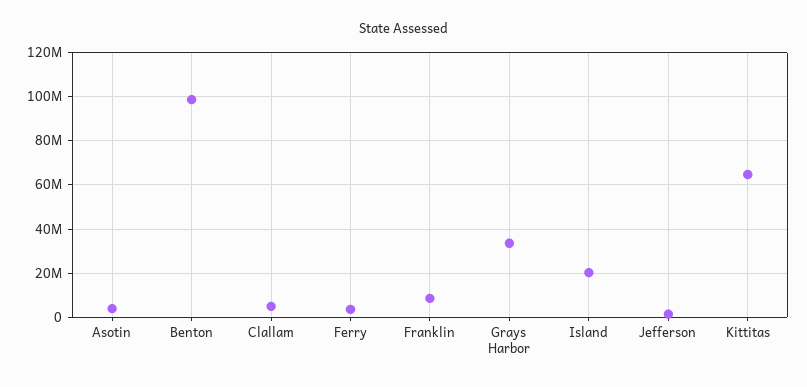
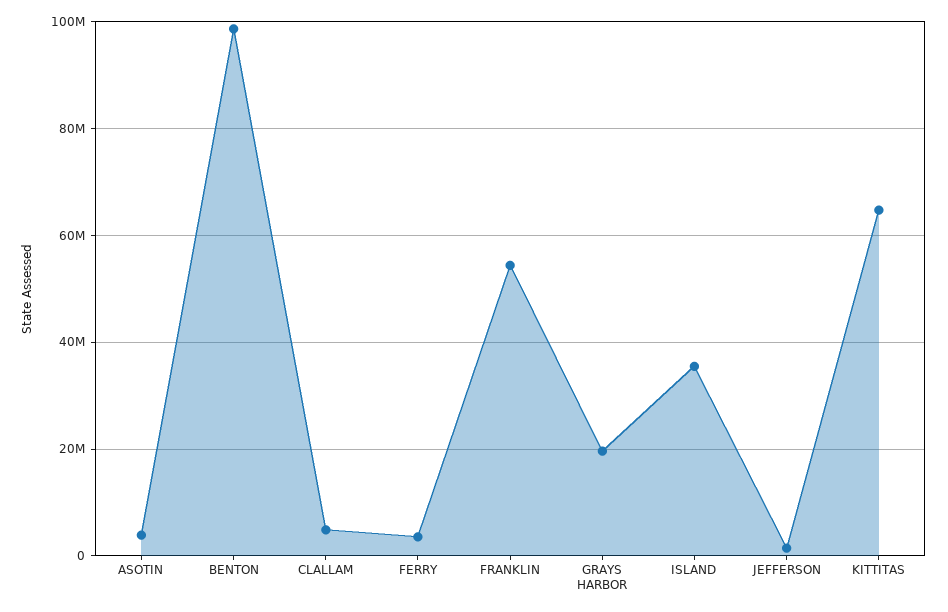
Franklin: 10000000 -> 54000000
Grays Harbor: 35000000 -> 20000000
Island: 20000000 -> 36000000

